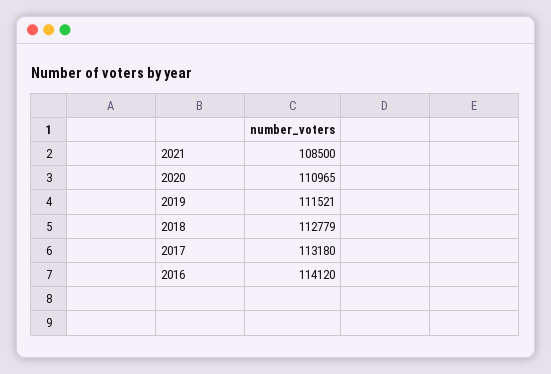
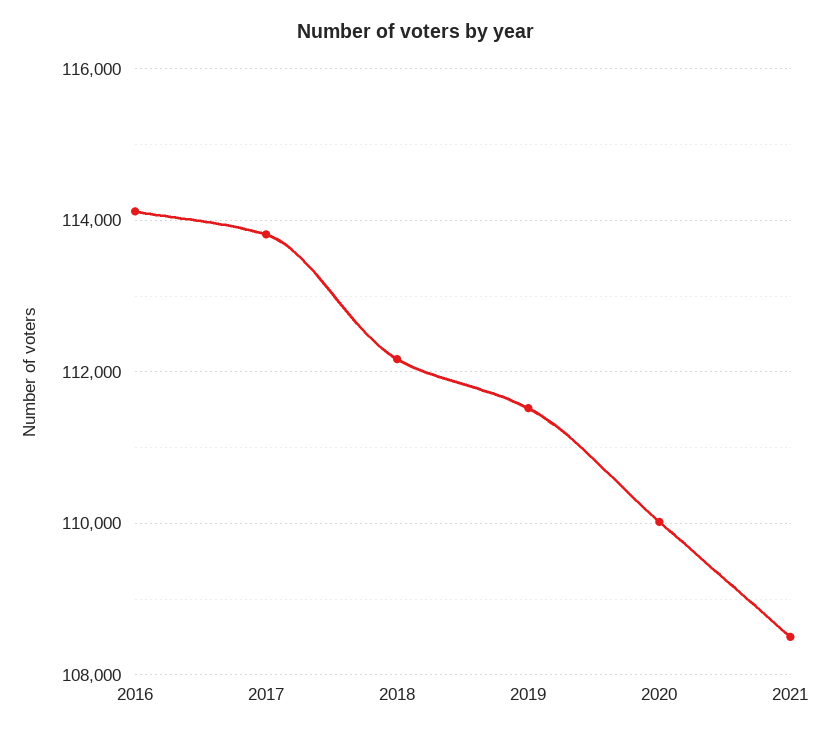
2020: 110965 -> 110000
2018: 112779 -> 112200
2017: 113180 -> 113800

